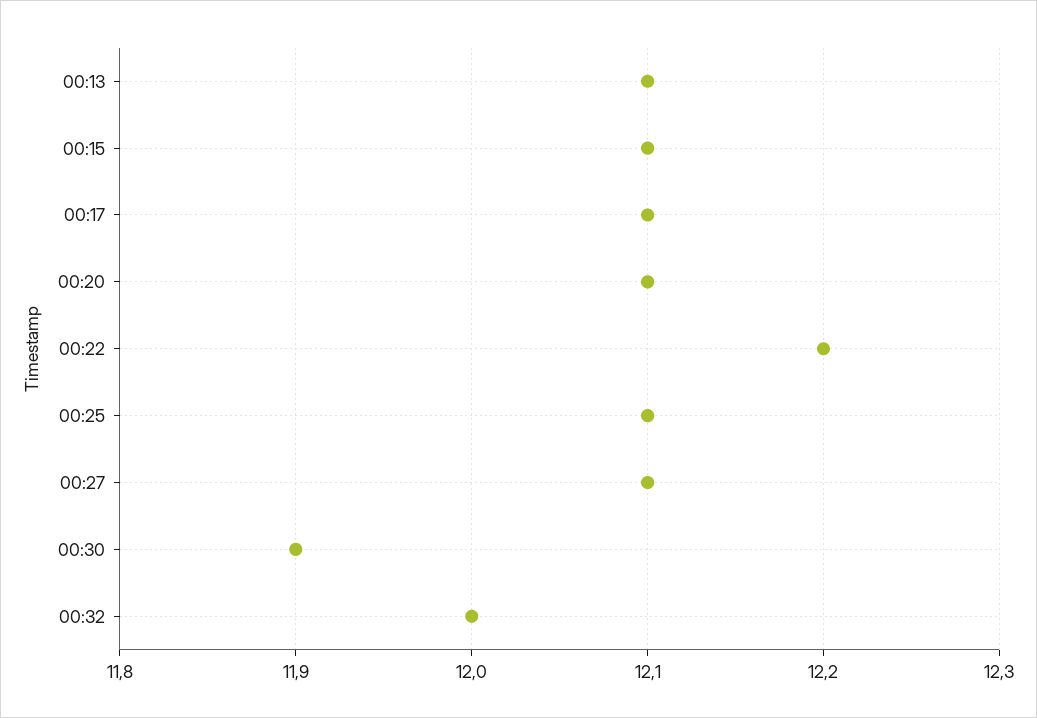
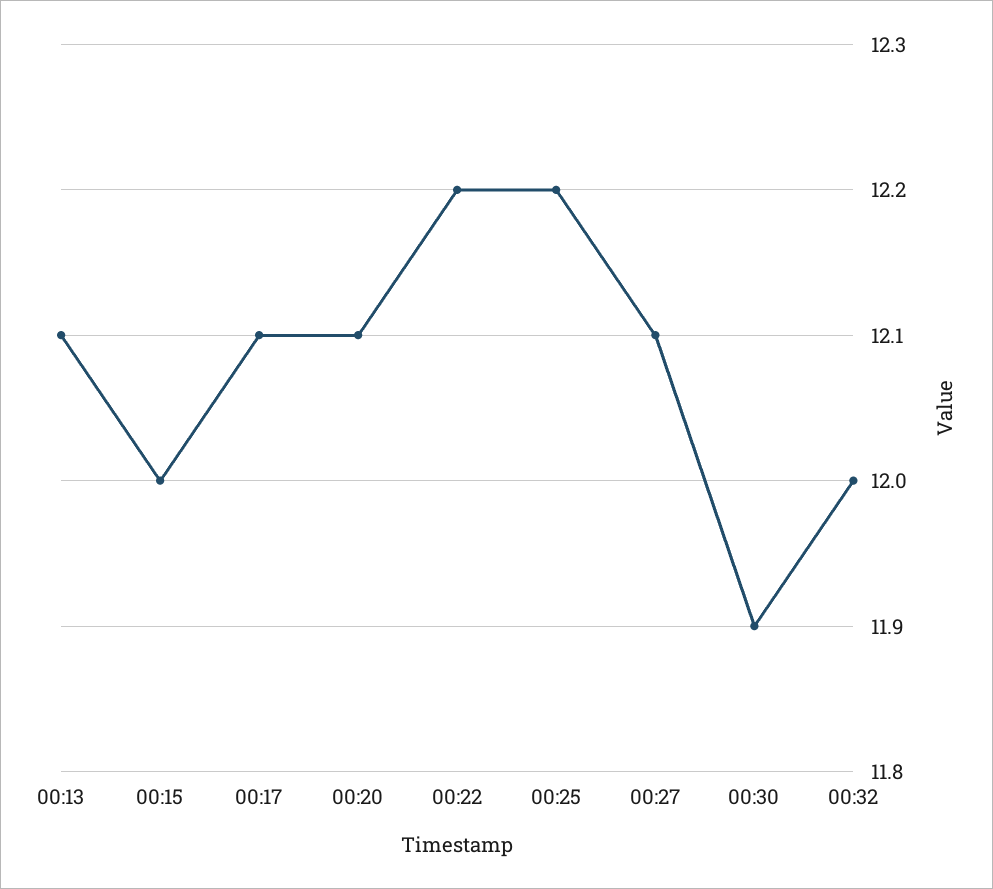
00:15: 12.1 -> 12
00:25: 12.1 -> 12.2

